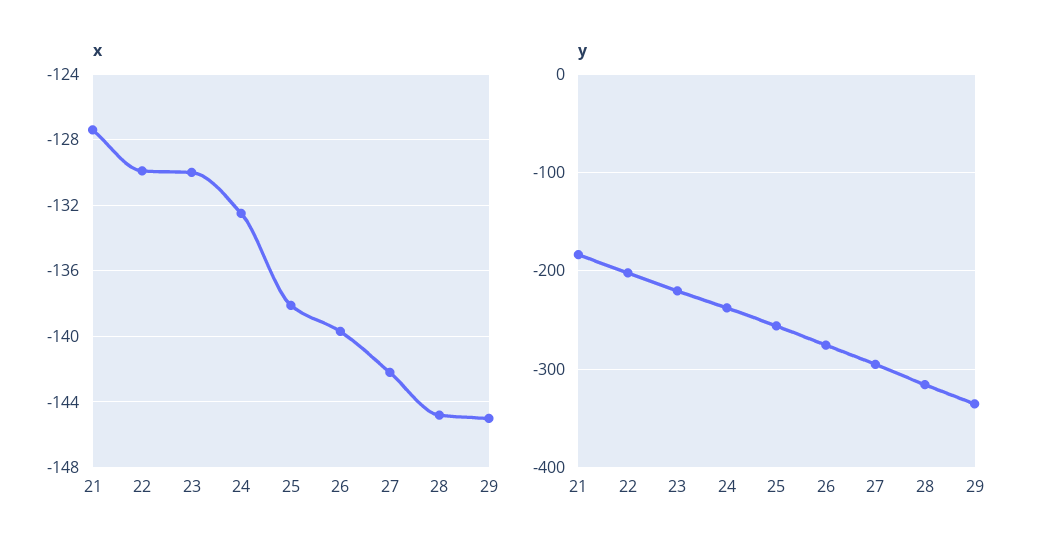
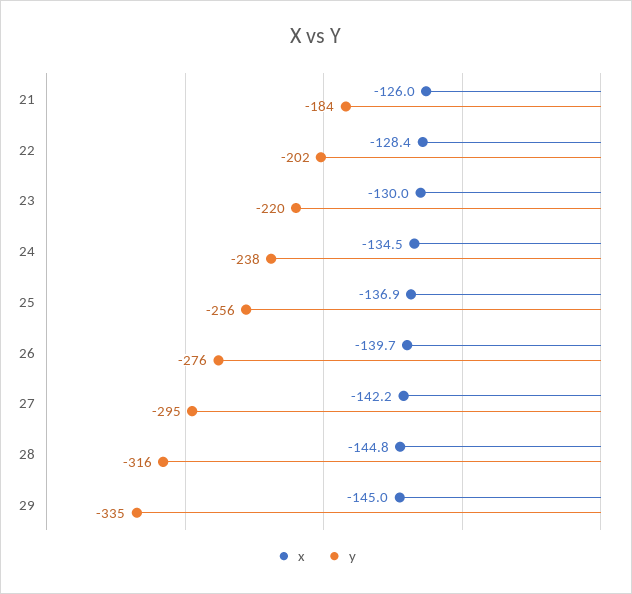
x, 21: -127.5 -> -126
x, 22: -130 -> -128.4
x, 24: -132.5 -> -134.5
x, 25: -138 -> -136.9

